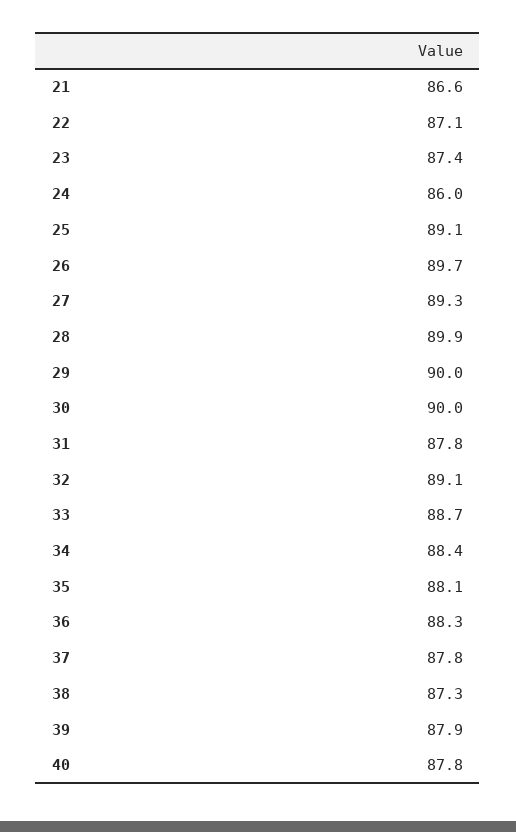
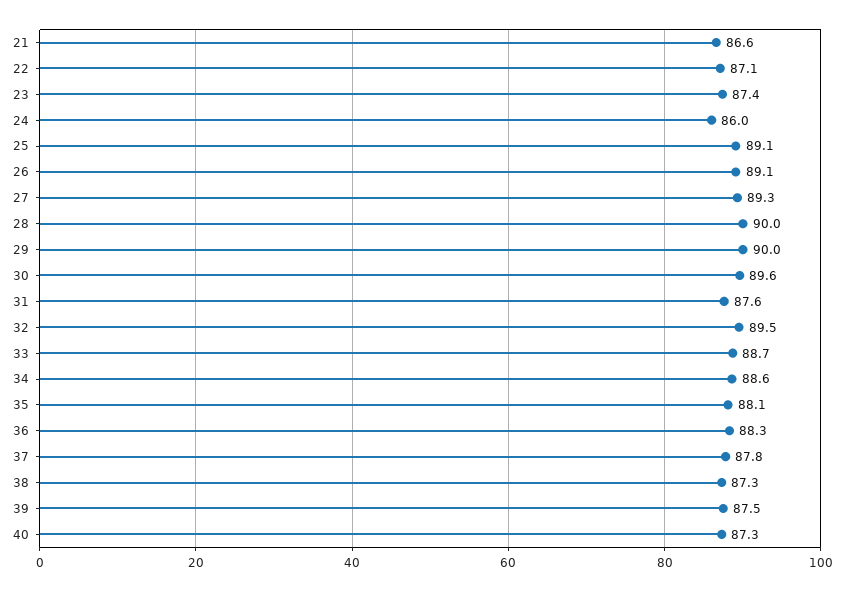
26: 89.7 -> 89.1
28: 89.9 -> 90
30: 90 -> 89.6
31: 87.8 -> 87.6
32: 89.1 -> 89.5
34: 88.4 -> 88.6
39: 87.9 -> 87.5
40: 87.8 -> 87.3

